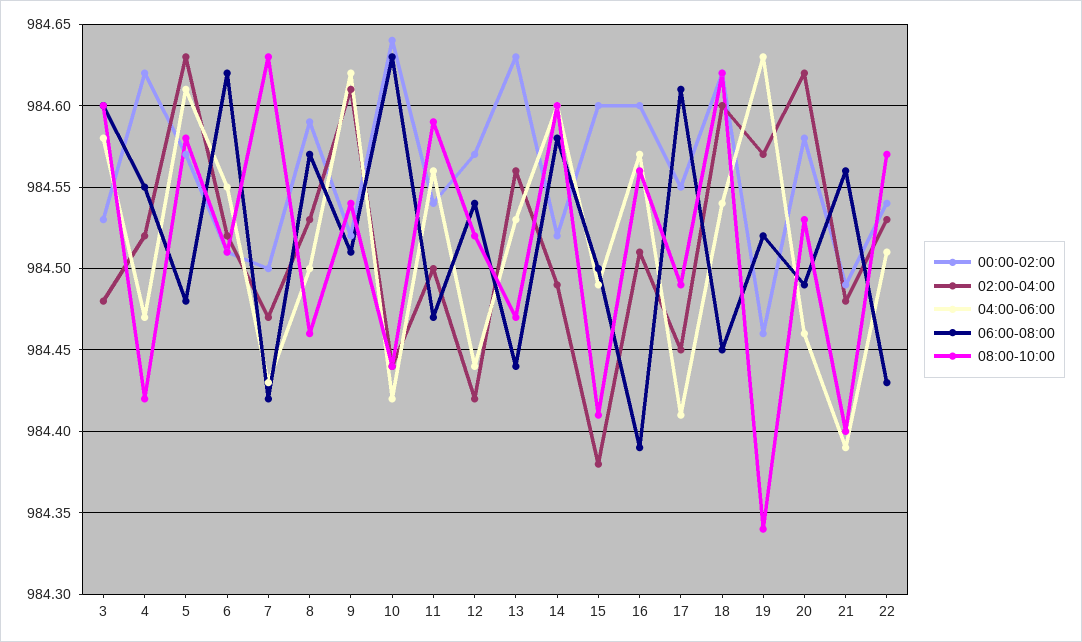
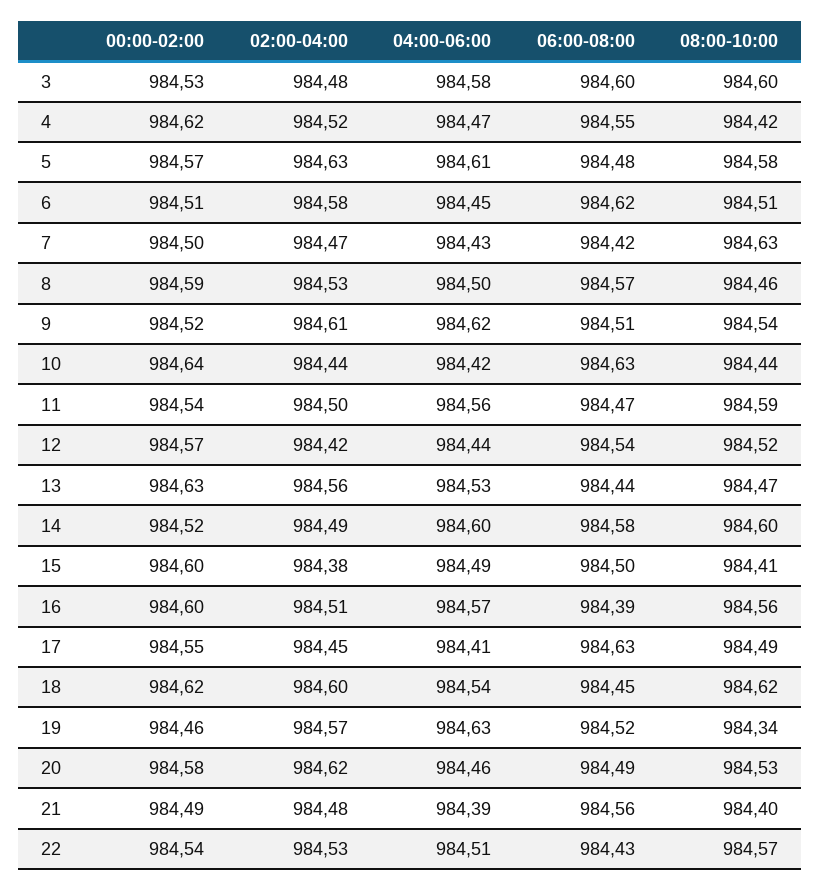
02:00-04:00, 6: 984.52 -> 984.58
04:00-06:00, 6: 984.55 -> 984.45
06:00-08:00, 17: 984.61 -> 984.63

